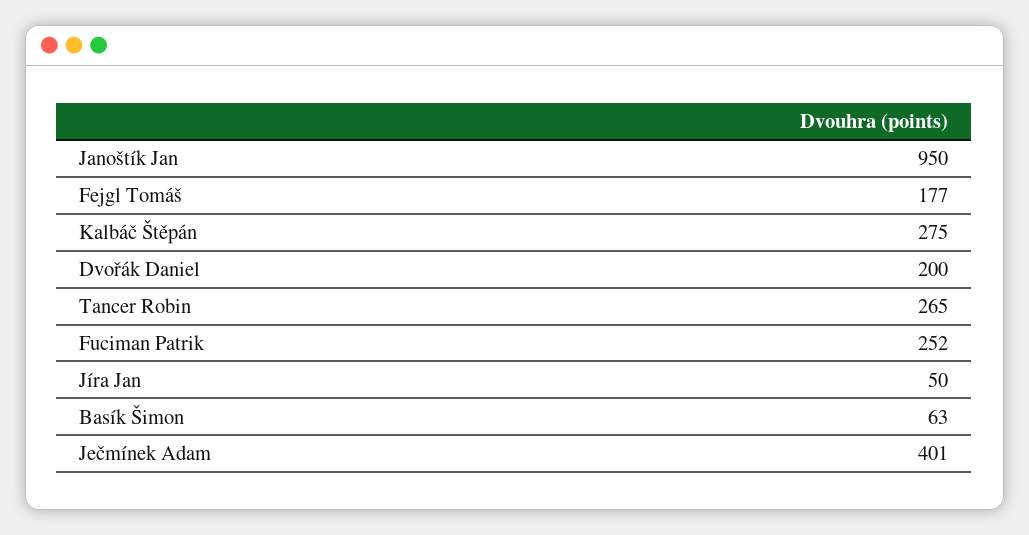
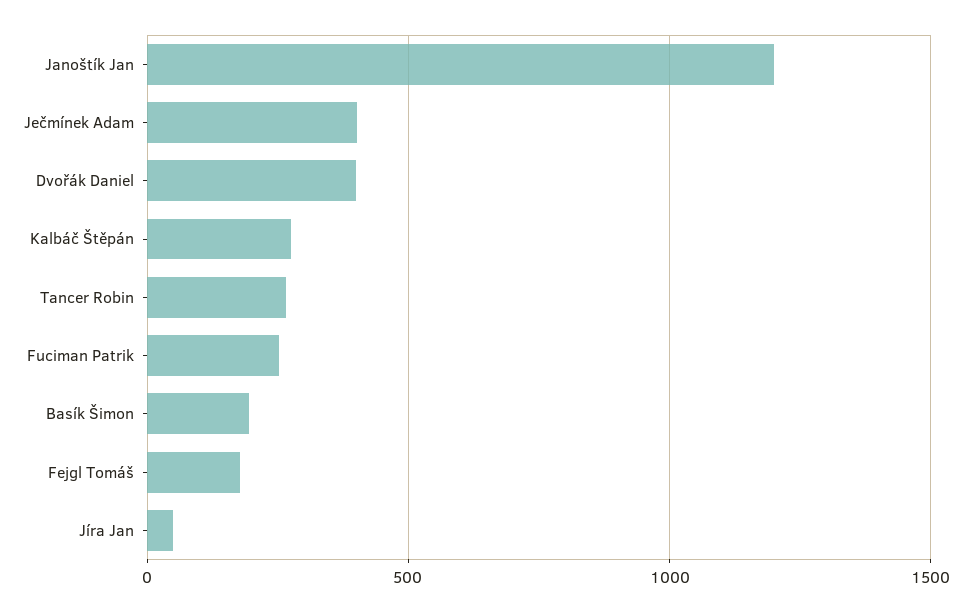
Janoštík Jan: 950 -> 1200
Dvořák Daniel: 200 -> 400
Basík Šimon: 63 -> 200

